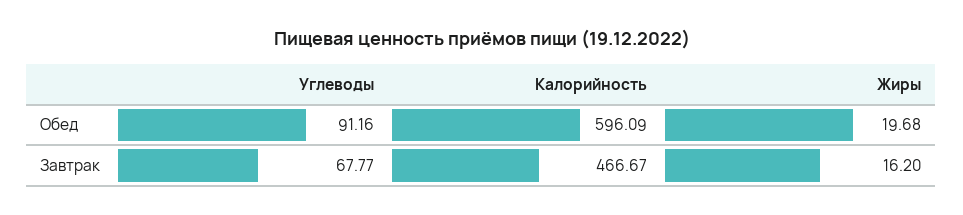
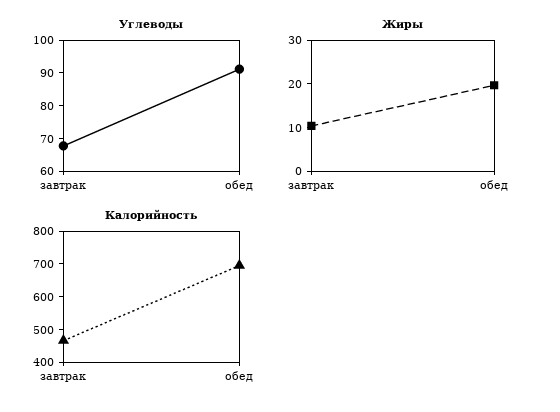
Калорийность, Обед: 596.09 -> 700
Жиры, Завтрак: 16.2 -> 10

